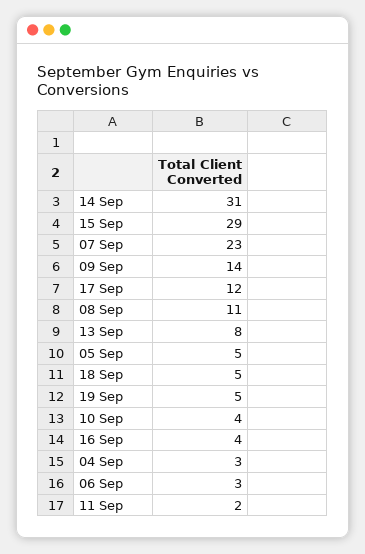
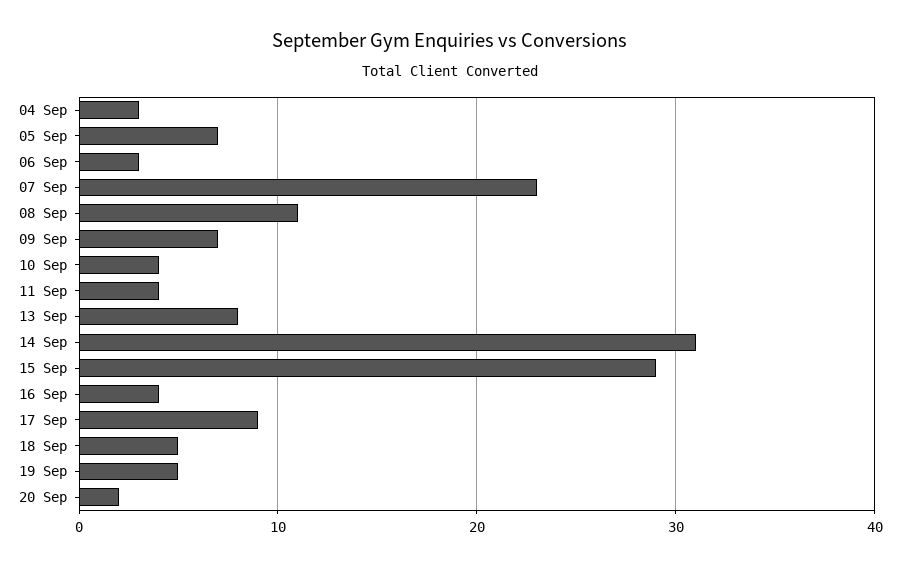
09 Sep: 14 -> 7
17 Sep: 12 -> 9
05 Sep: 5 -> 7
11 Sep: 2 -> 4
20 Sep: none -> 2

